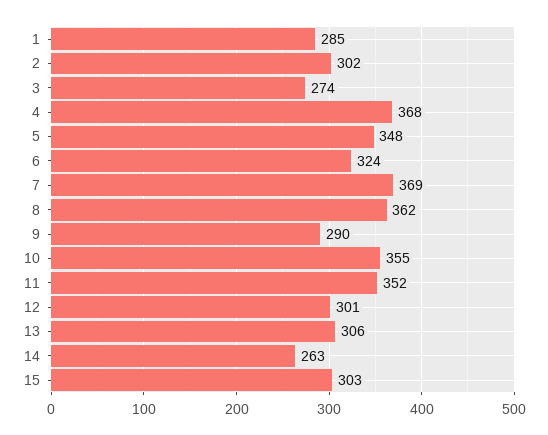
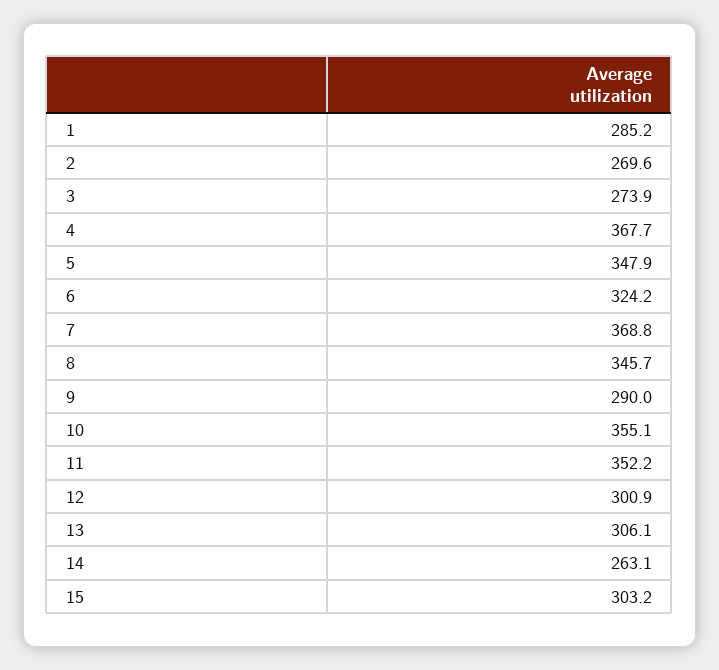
2: 302 -> 269.6
8: 362 -> 345.7

